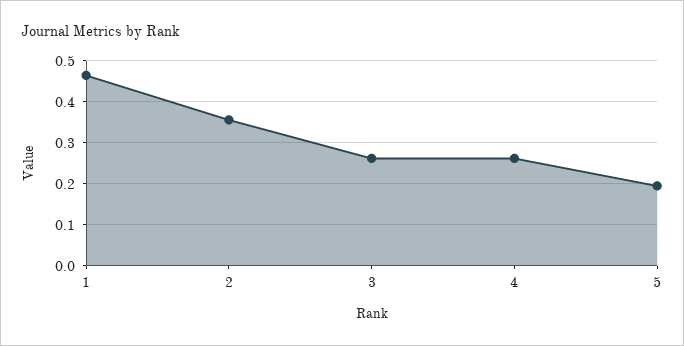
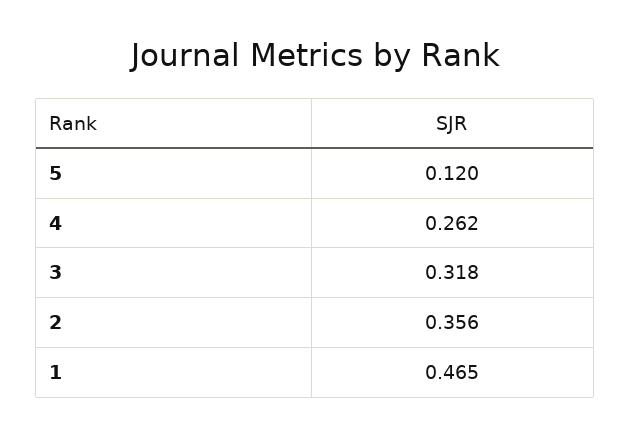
3: 0.26 -> 0.318
5: 0.2 -> 0.12

